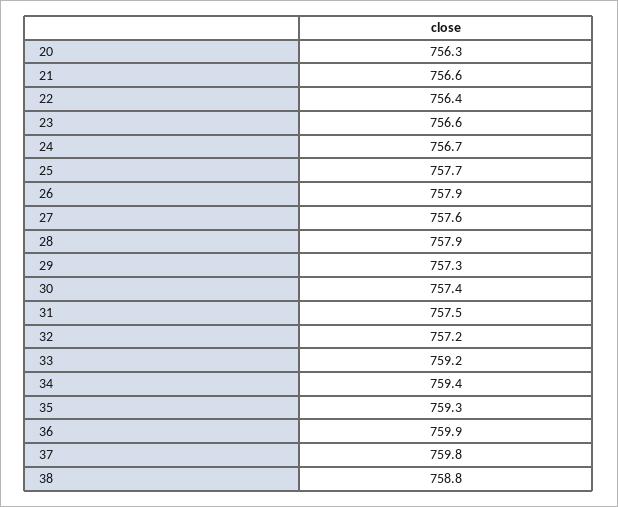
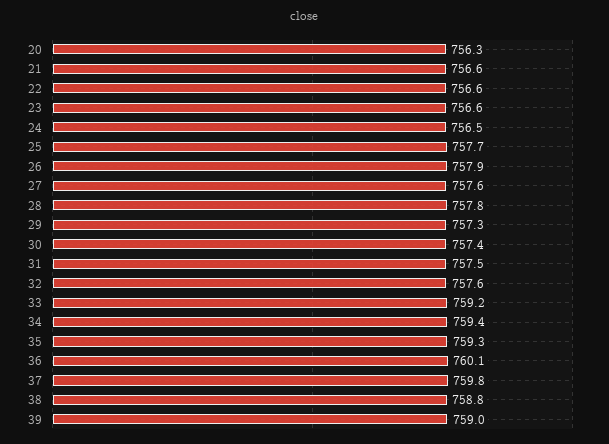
22: 756.4 -> 756.6
24: 756.7 -> 756.5
28: 757.9 -> 757.8
32: 757.2 -> 757.6
36: 759.9 -> 760.1
39: none -> 759

